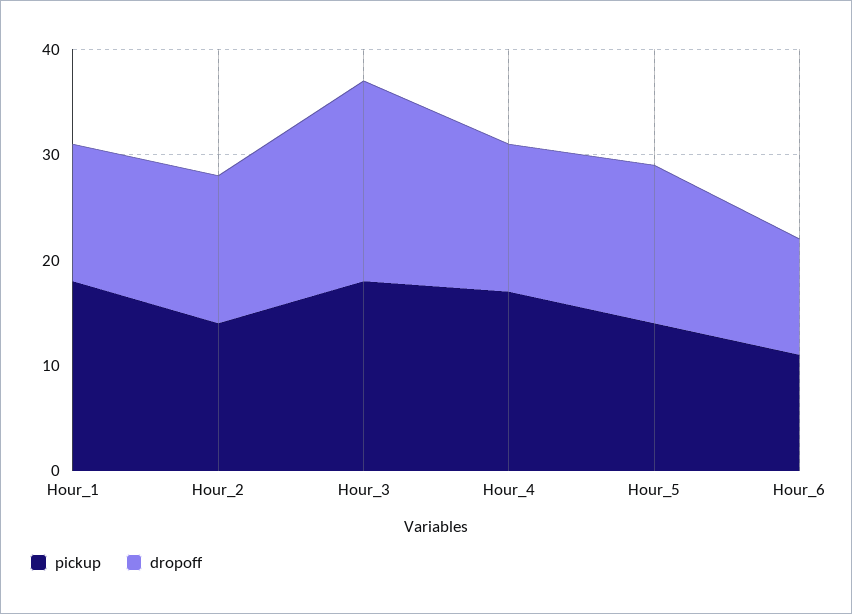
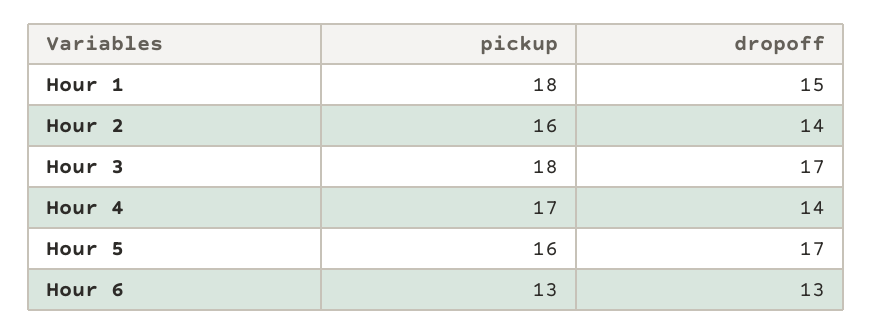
dropoff, Hour_1: 13 -> 15
pickup, Hour_2: 14 -> 16
dropoff, Hour_3: 19 -> 17
pickup, Hour_5: 14 -> 16
dropoff, Hour_5: 15 -> 17
pickup, Hour_6: 11 -> 13
dropoff, Hour_6: 11 -> 13

